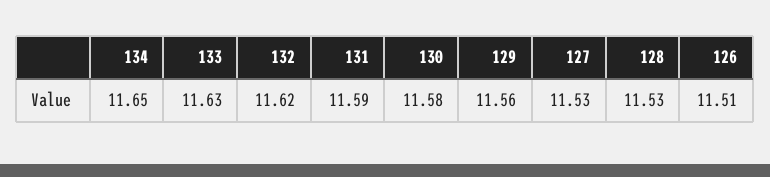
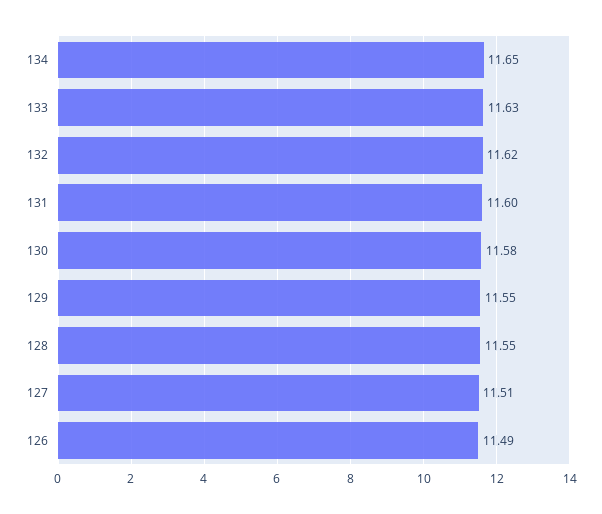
131: 11.59 -> 11.6
129: 11.56 -> 11.55
127: 11.53 -> 11.51
128: 11.53 -> 11.55
126: 11.51 -> 11.49

